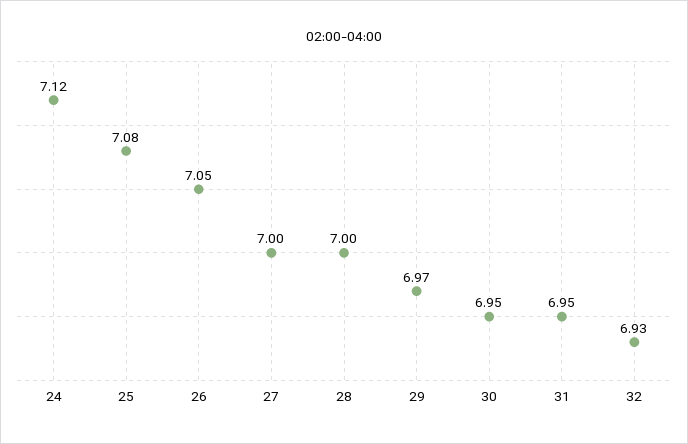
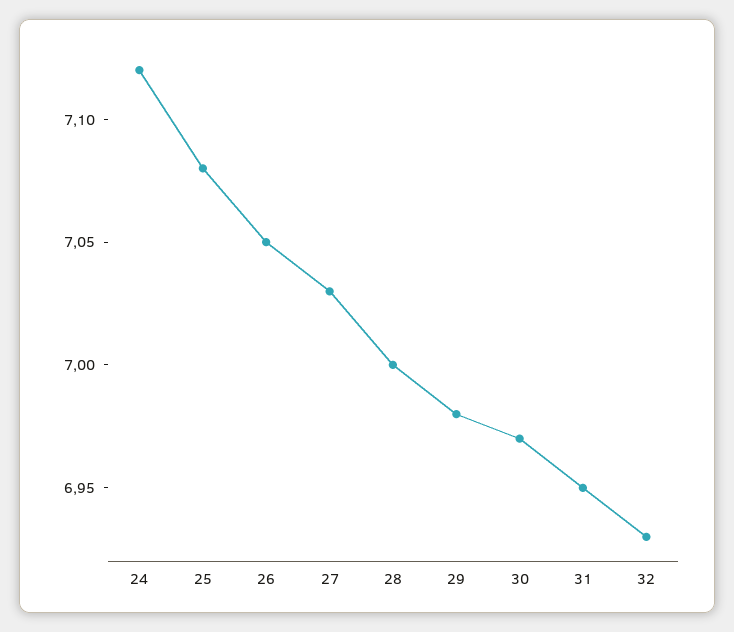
27: 7 -> 7.03
29: 6.97 -> 6.98
30: 6.95 -> 6.97

